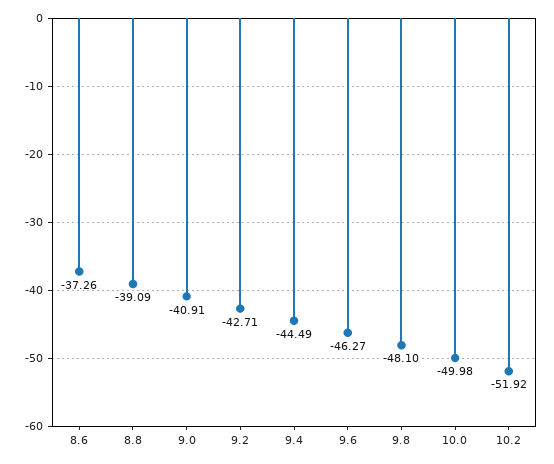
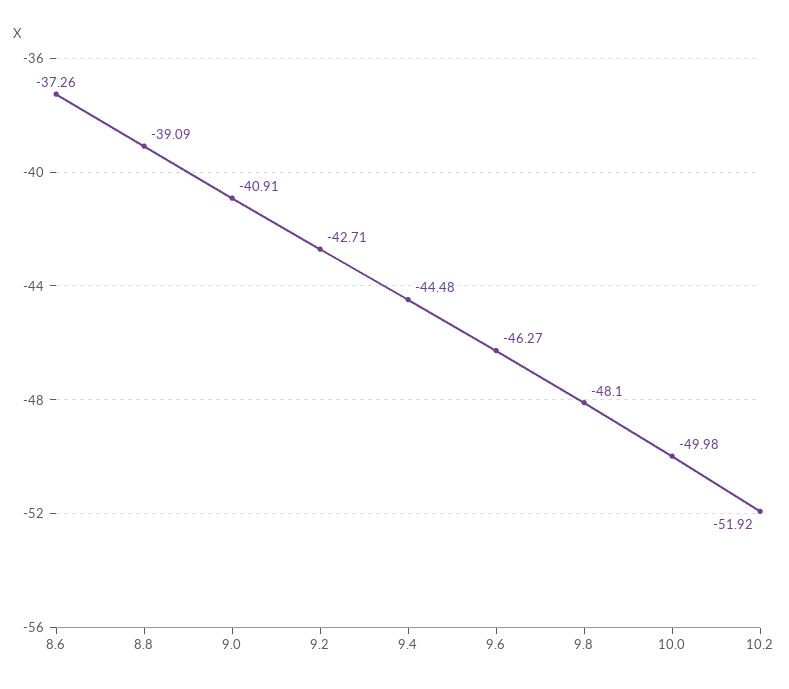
9.4: -44.49 -> -44.48

